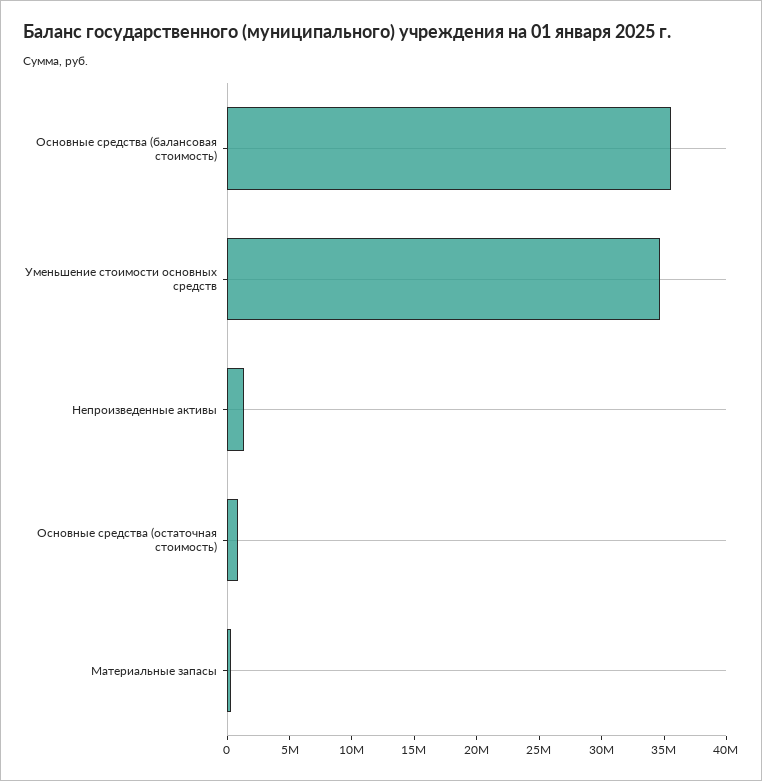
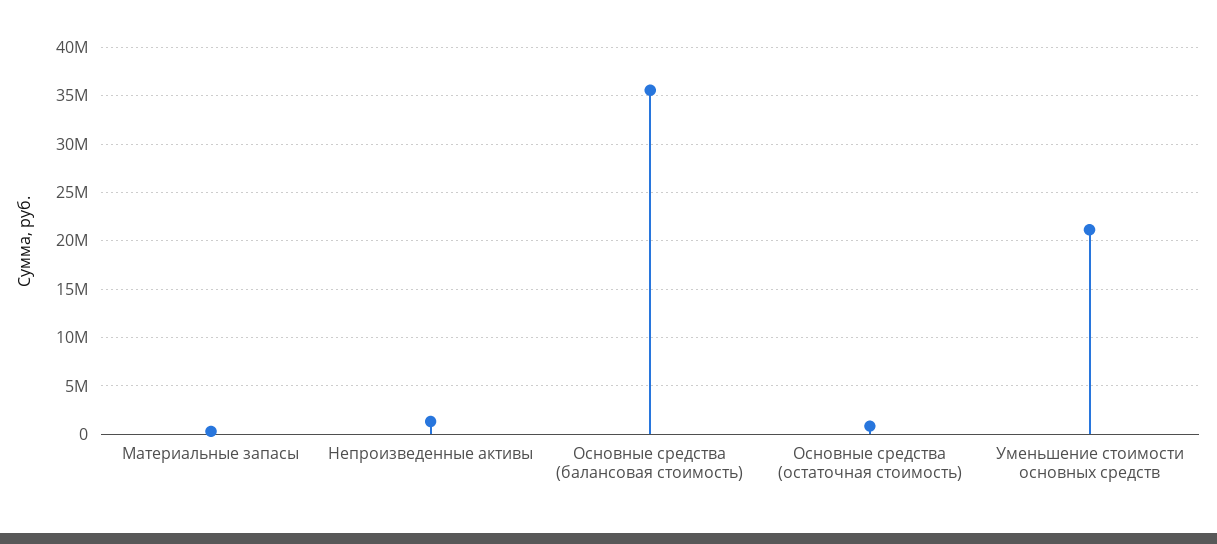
Уменьшение стоимости основных средств: 35000000 -> 21000000

